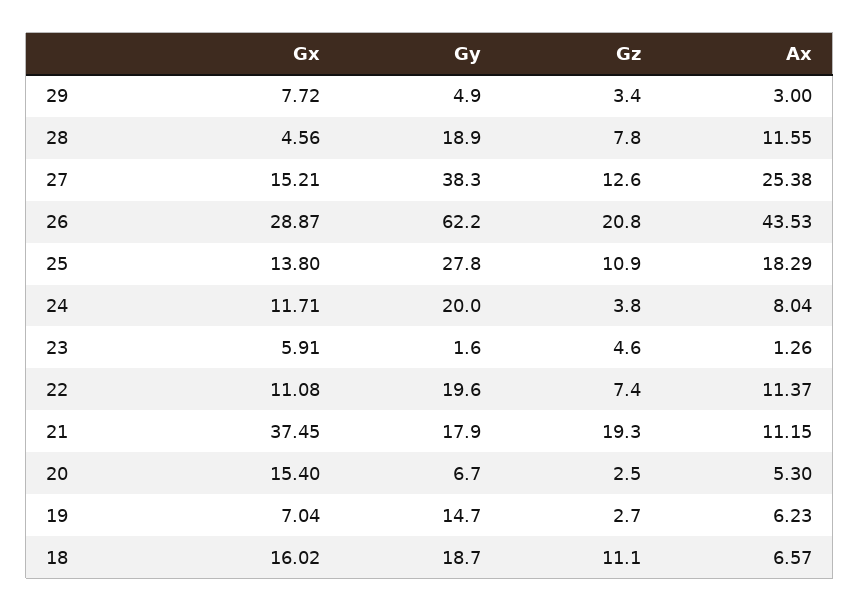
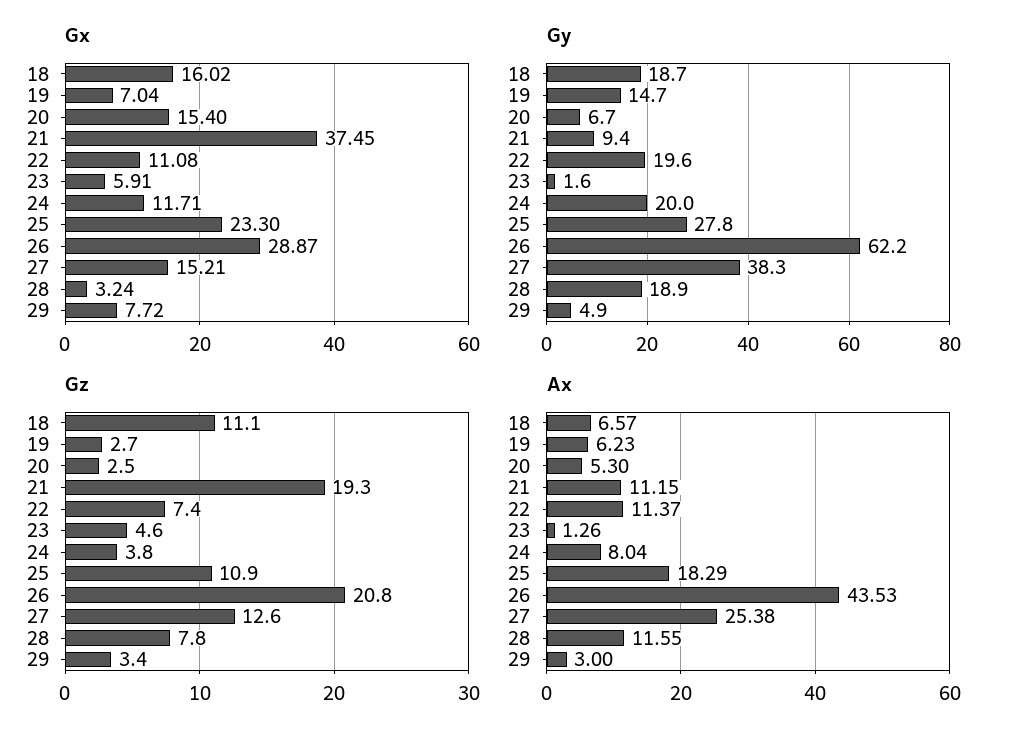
Gx, 28: 4.56 -> 3.24
Gx, 25: 13.8 -> 23.3
Gy, 21: 17.9 -> 9.4

